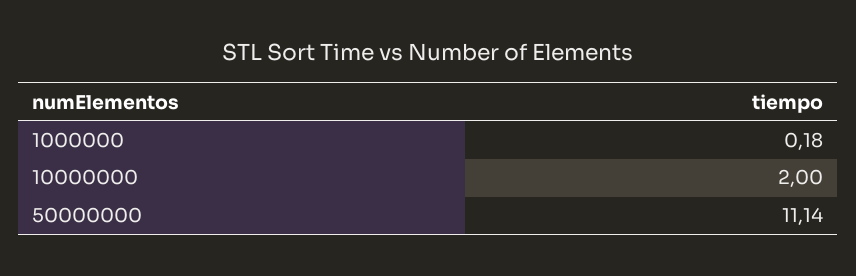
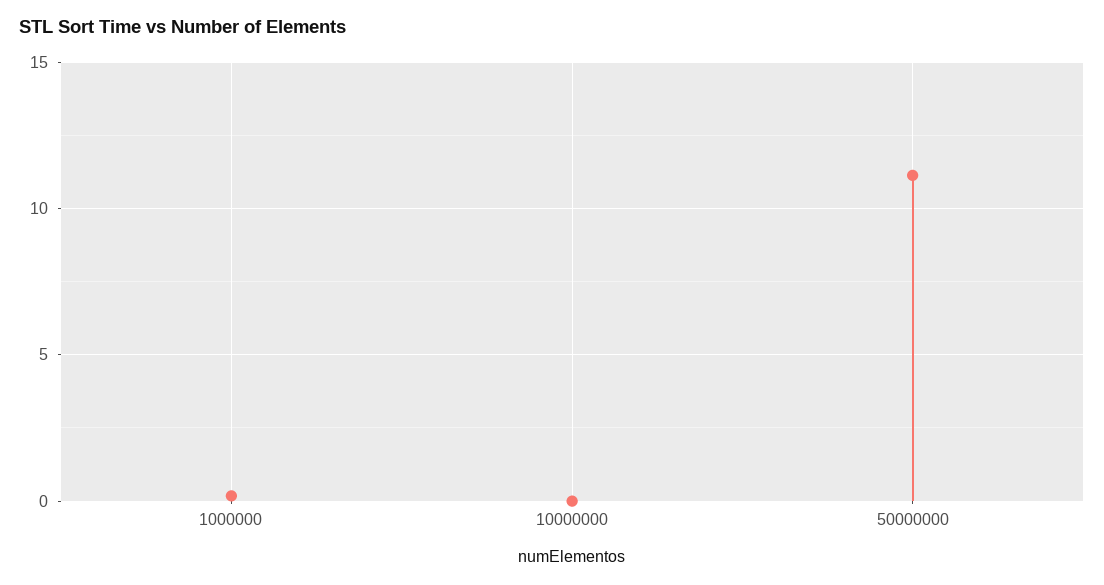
10000000: 2 -> 0

